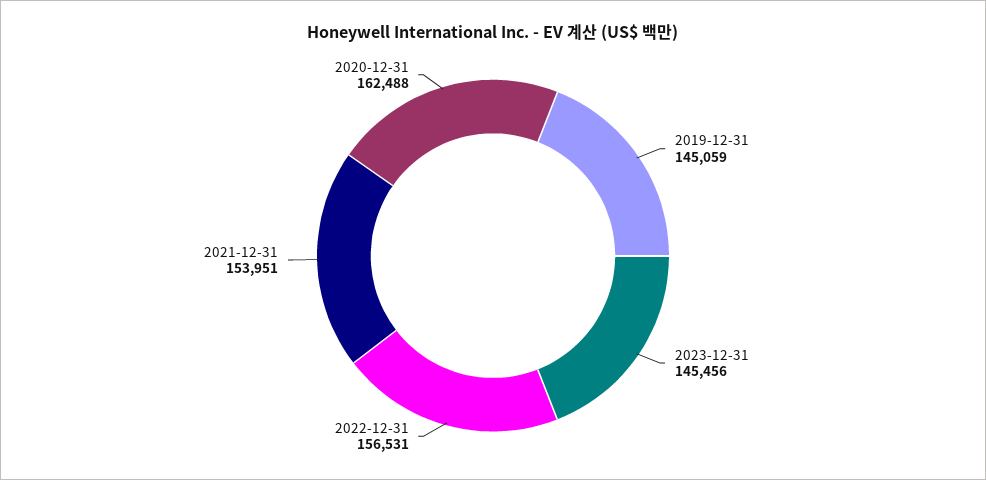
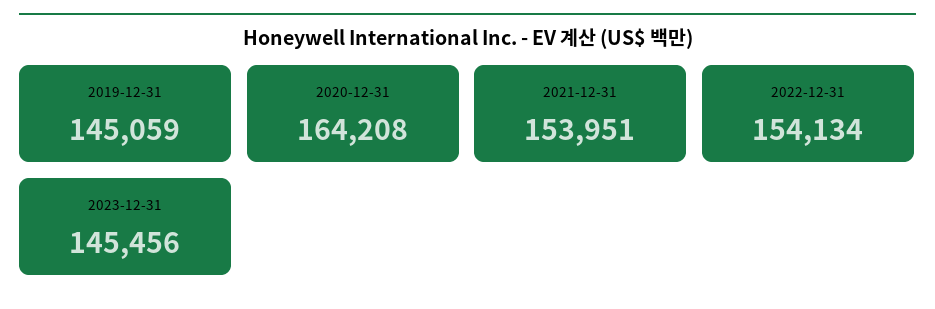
2022-12-31: 156531 -> 154134
2020-12-31: 162488 -> 164208

